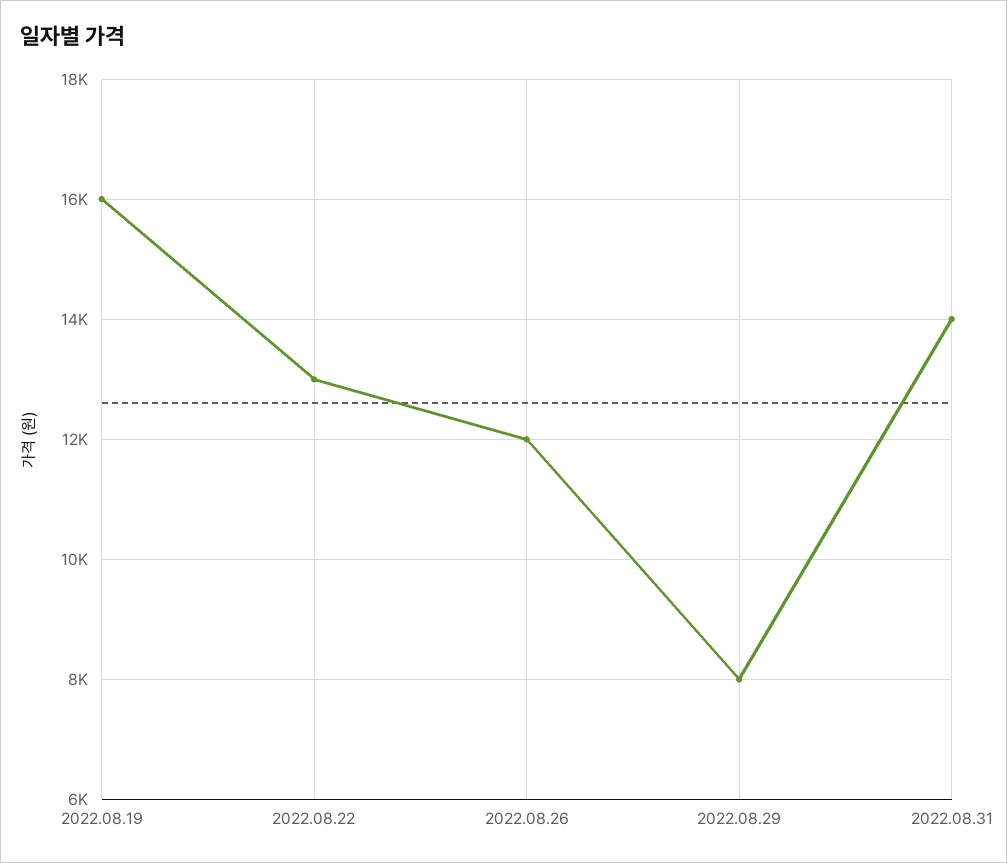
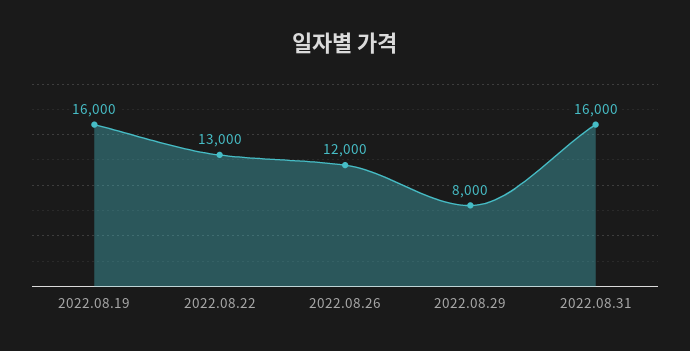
2022.08.31: 14000 -> 16000

